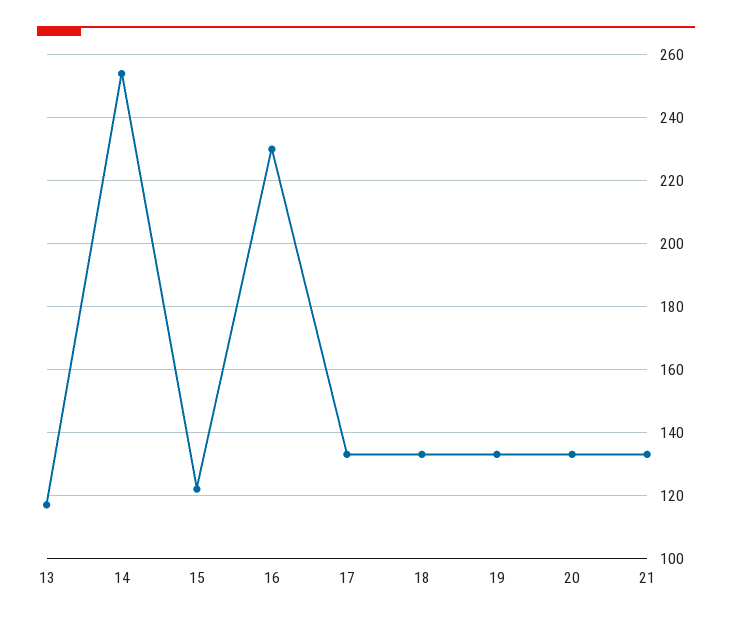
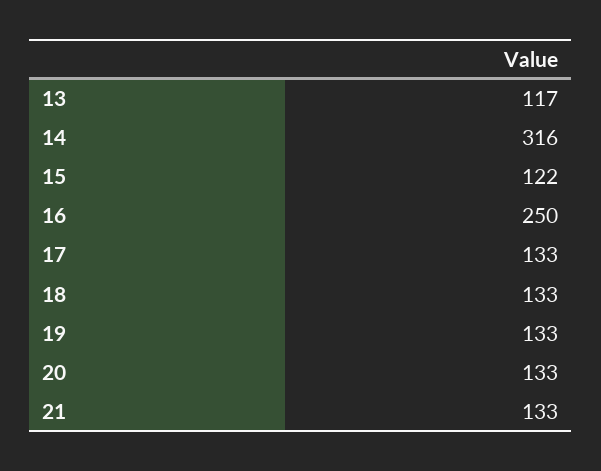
14: 255 -> 316
16: 230 -> 250

